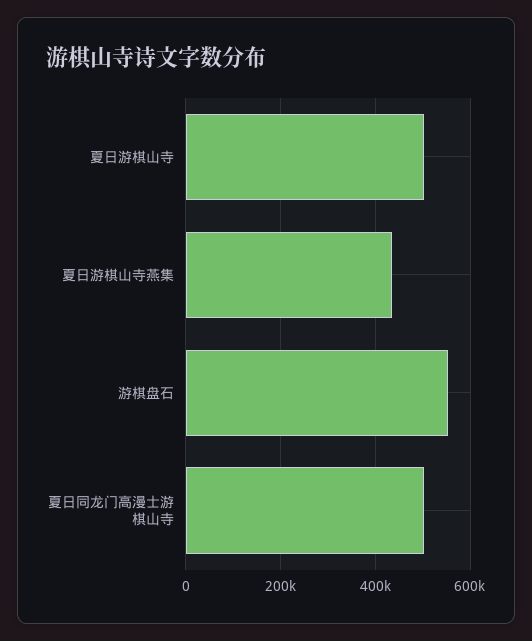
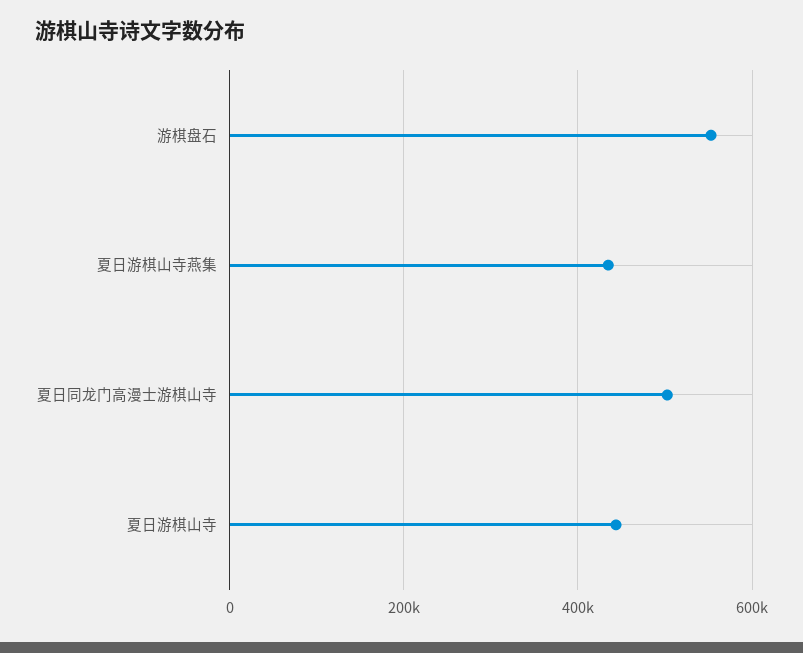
夏日游棋山寺: 500000 -> 440000

